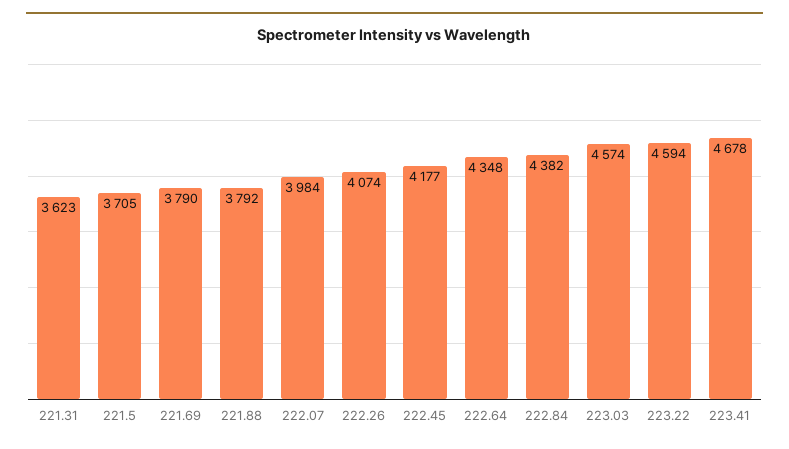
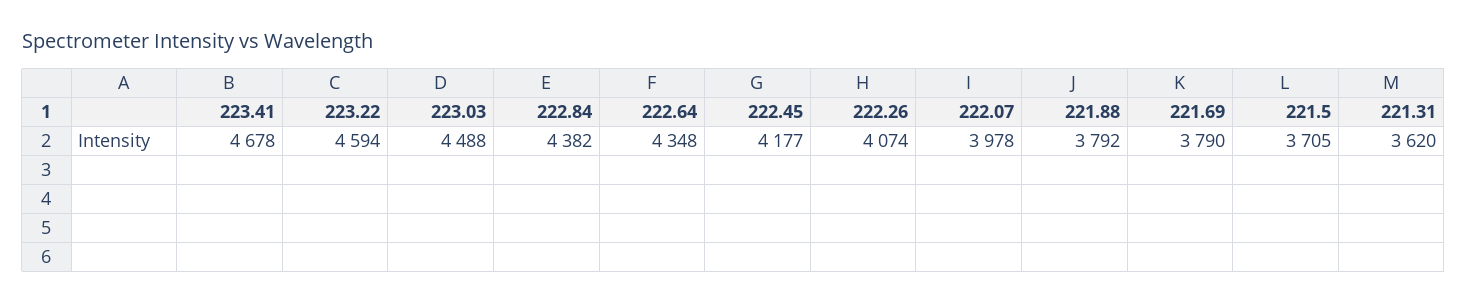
221.31: 3623 -> 3620
222.07: 3984 -> 3978
223.03: 4574 -> 4488

